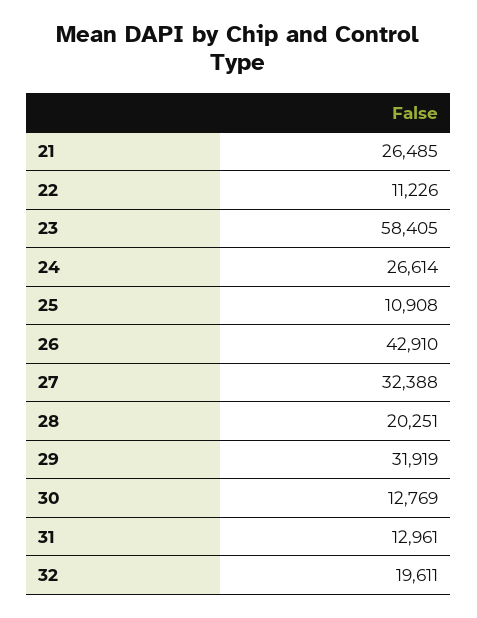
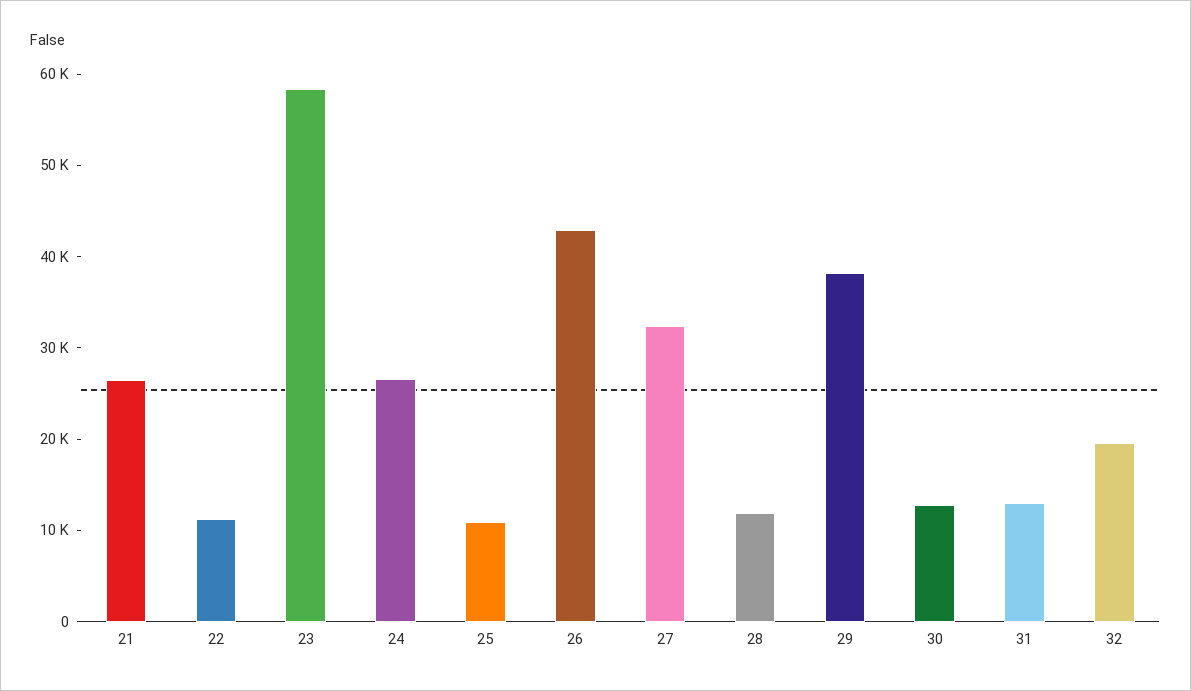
28: 20251 -> 12000
29: 31919 -> 38000

